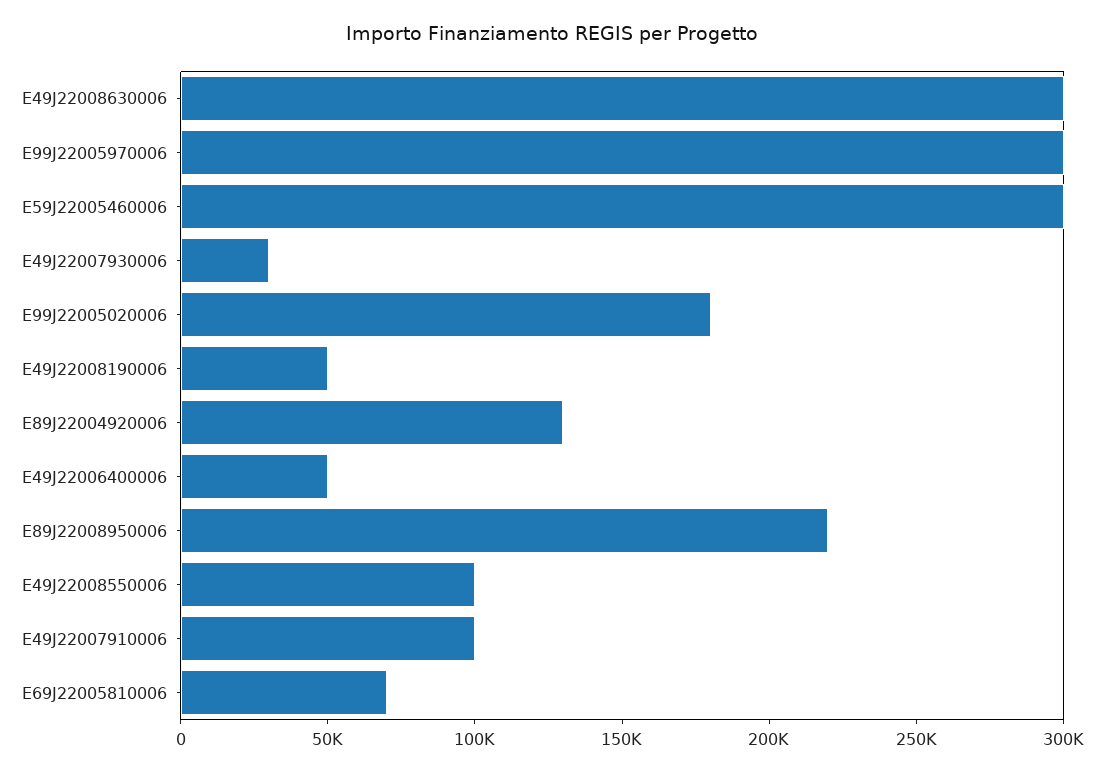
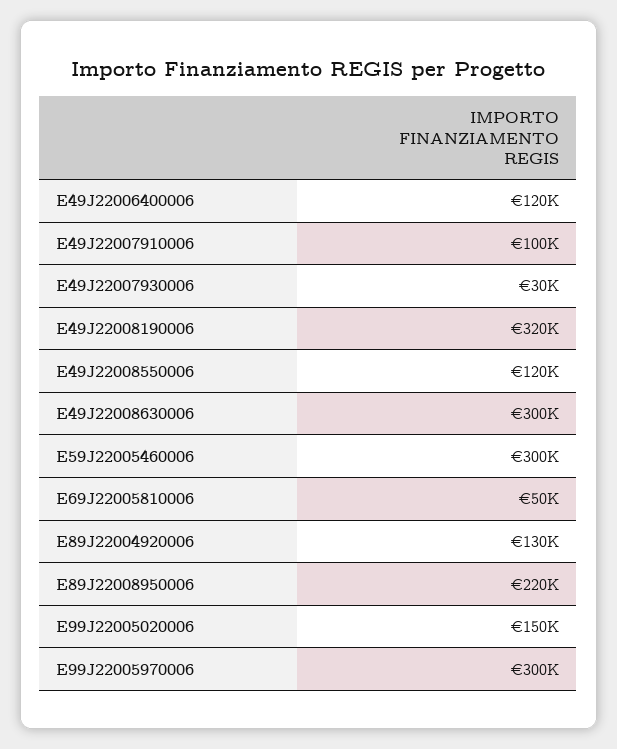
E99J22005020006: 180000 -> 150000
E49J22008190006: 50000 -> 320000
E49J22006400006: 50000 -> 120000
E49J22008550006: 100000 -> 120000
E69J22005810006: 70000 -> 50000

